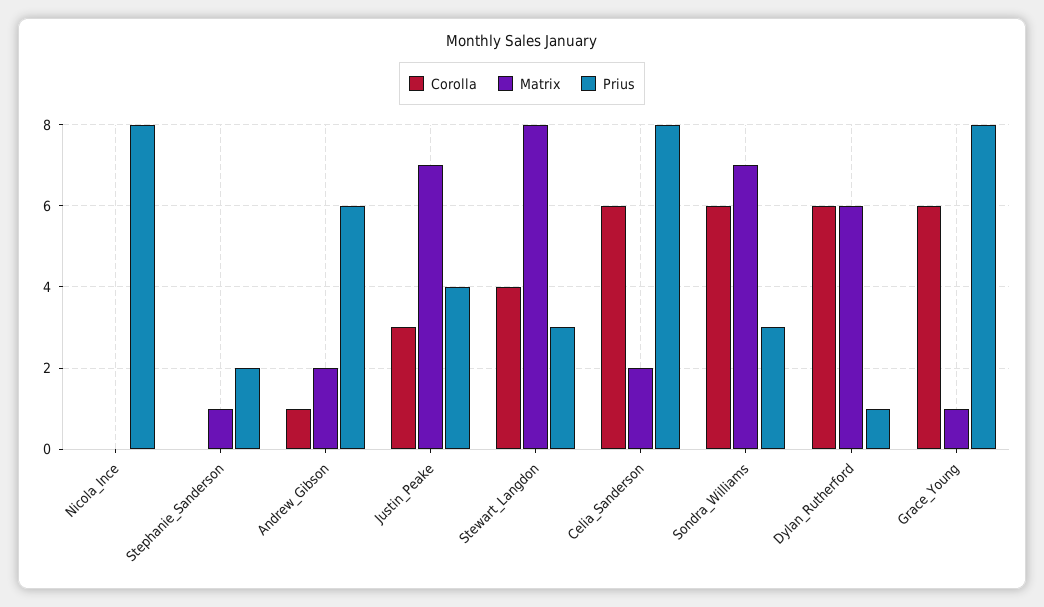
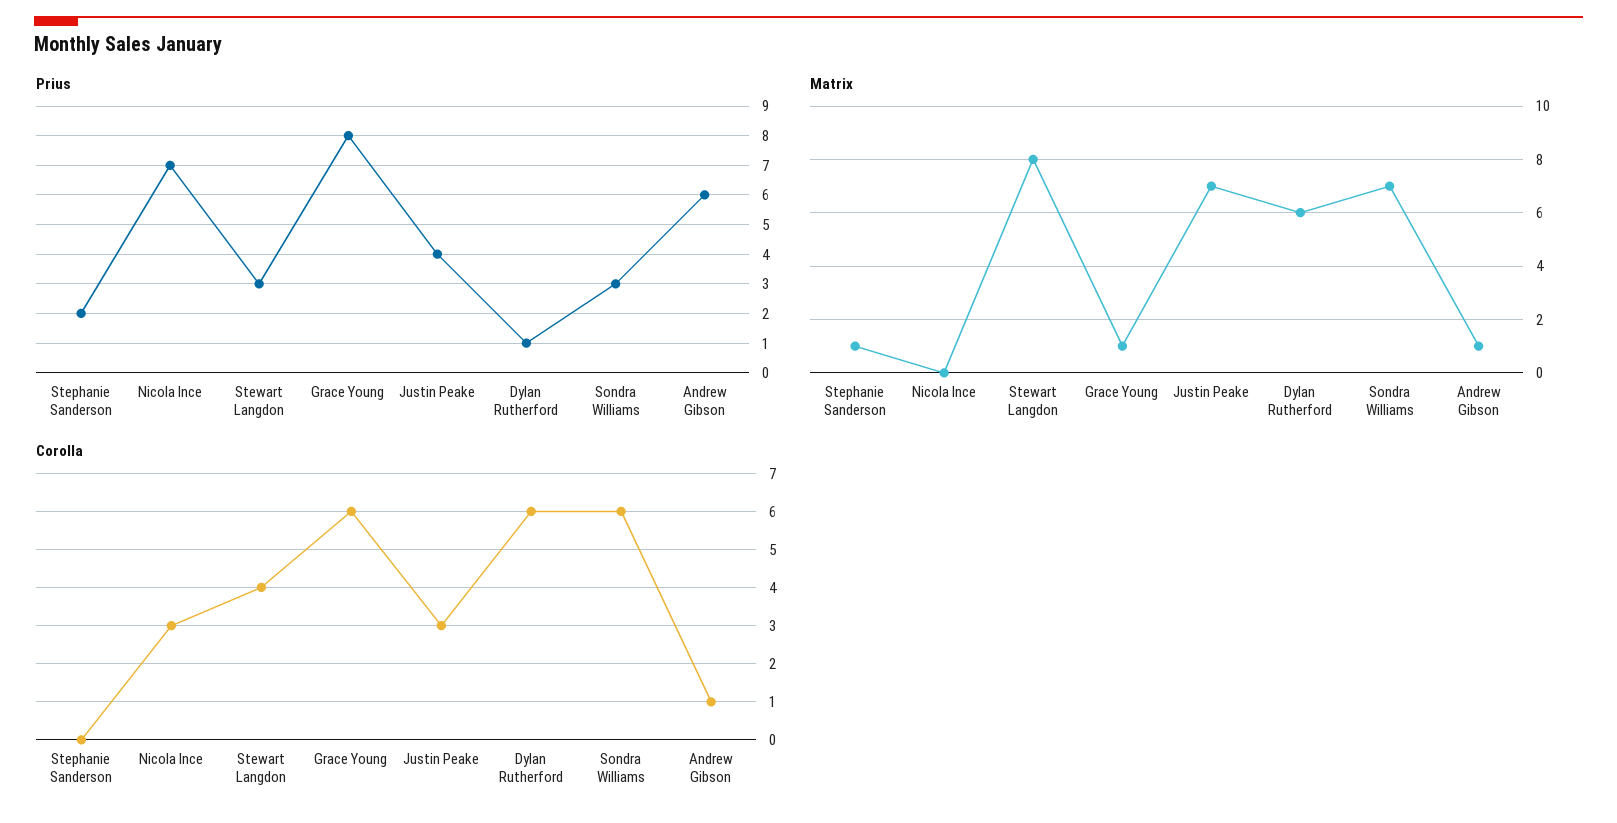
Corolla, Nicola_Ince: 0 -> 3
Prius, Nicola_Ince: 8 -> 7
Matrix, Andrew_Gibson: 2 -> 1
Corolla, Celia_Sanderson: 6 -> none
Matrix, Celia_Sanderson: 2 -> none
Prius, Celia_Sanderson: 8 -> none

